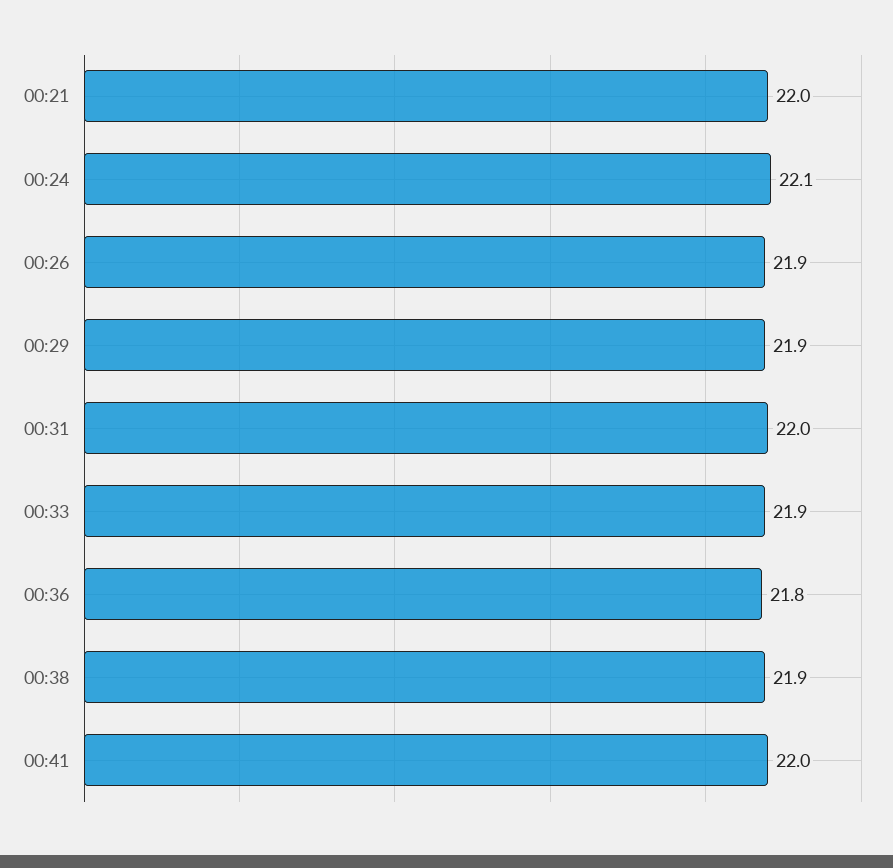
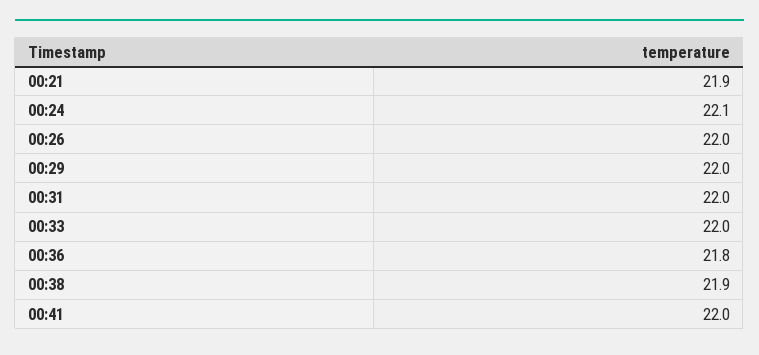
00:21: 22 -> 21.9
00:26: 21.9 -> 22
00:29: 21.9 -> 22
00:33: 21.9 -> 22

